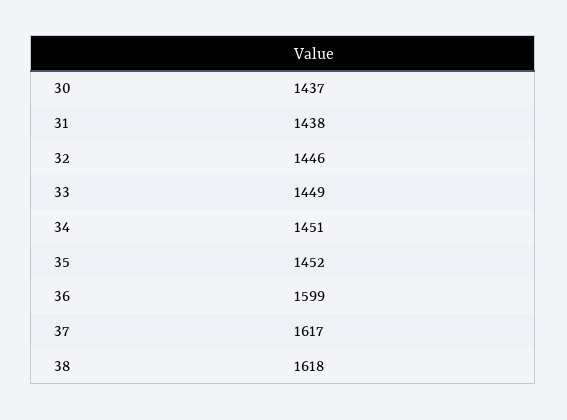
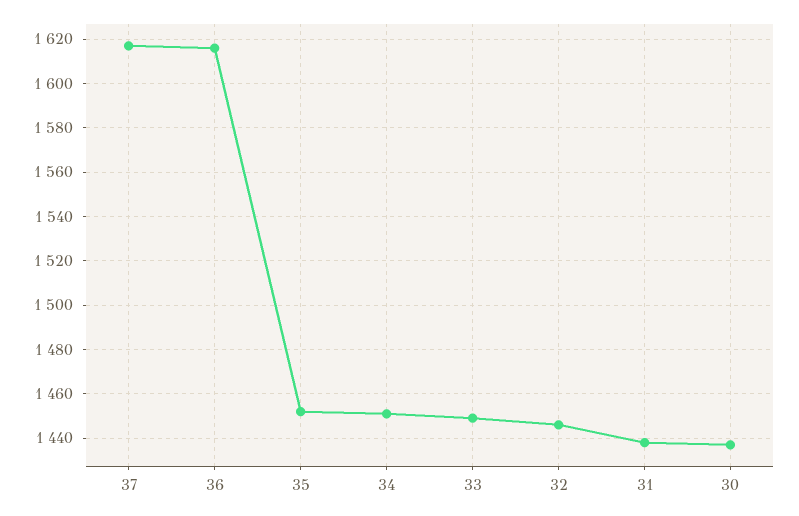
36: 1599 -> 1615
38: 1618 -> none

